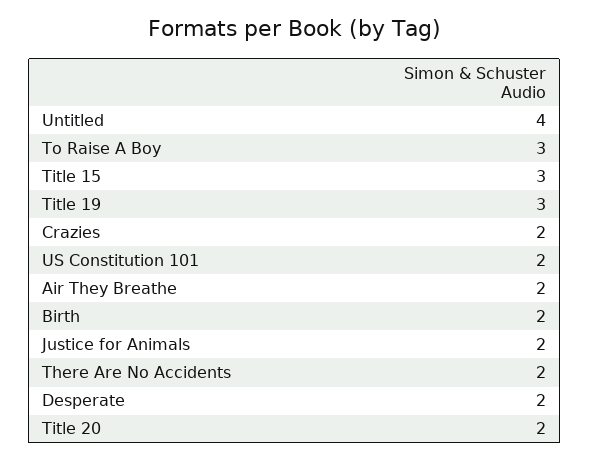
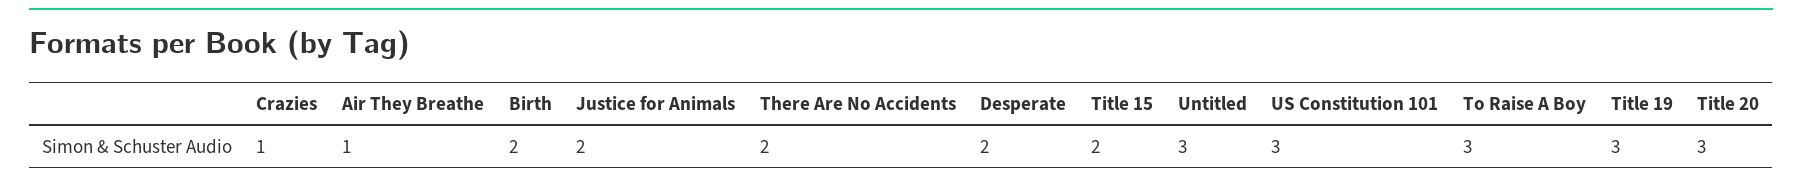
Untitled: 4 -> 3
Title 15: 3 -> 2
Crazies: 2 -> 1
US Constitution 101: 2 -> 3
Air They Breathe: 2 -> 1
Title 20: 2 -> 3

